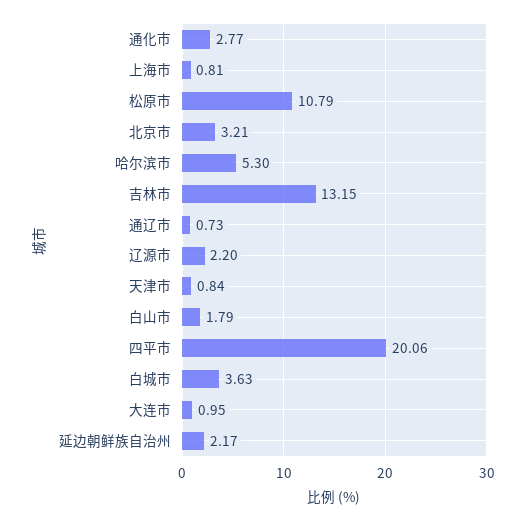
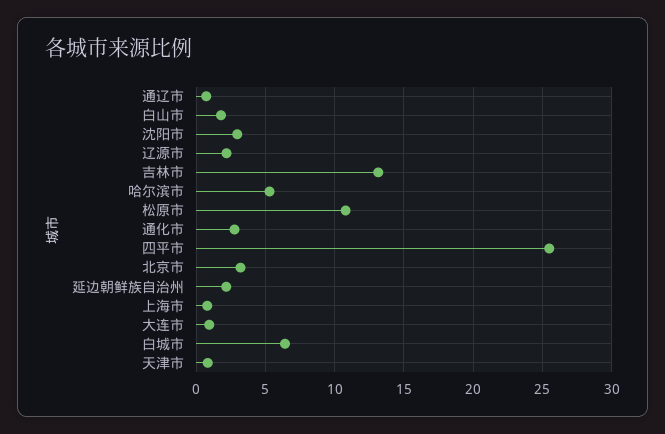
四平市: 20.06 -> 25.5
白城市: 3.63 -> 6.5
沈阳市: none -> 3

